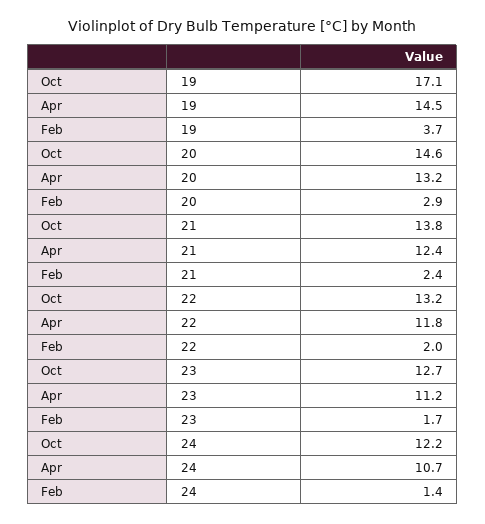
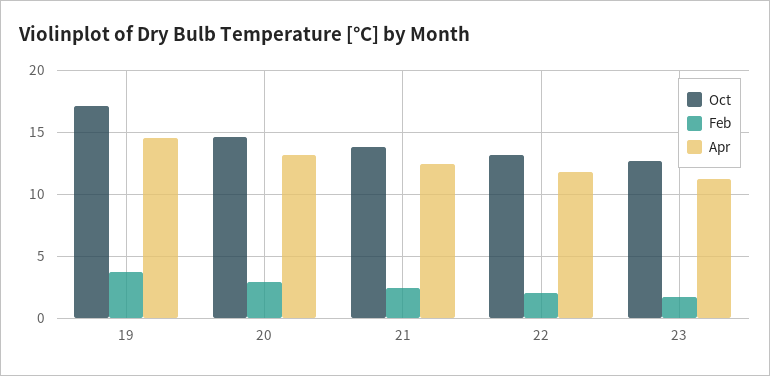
Oct, 24: 12.2 -> none
Apr, 24: 10.7 -> none
Feb, 24: 1.4 -> none

